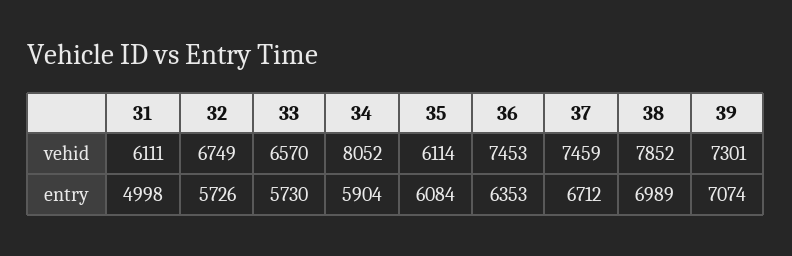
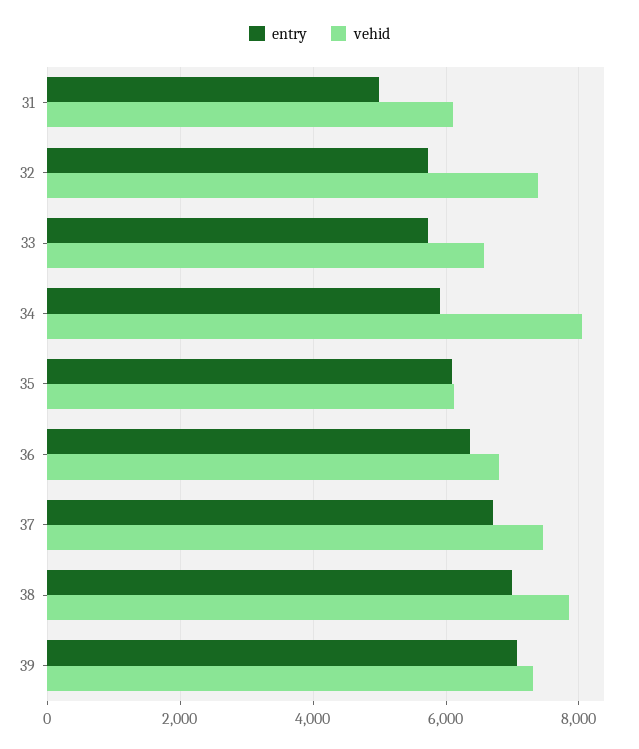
vehid, 32: 6749 -> 7400
vehid, 36: 7453 -> 6800

